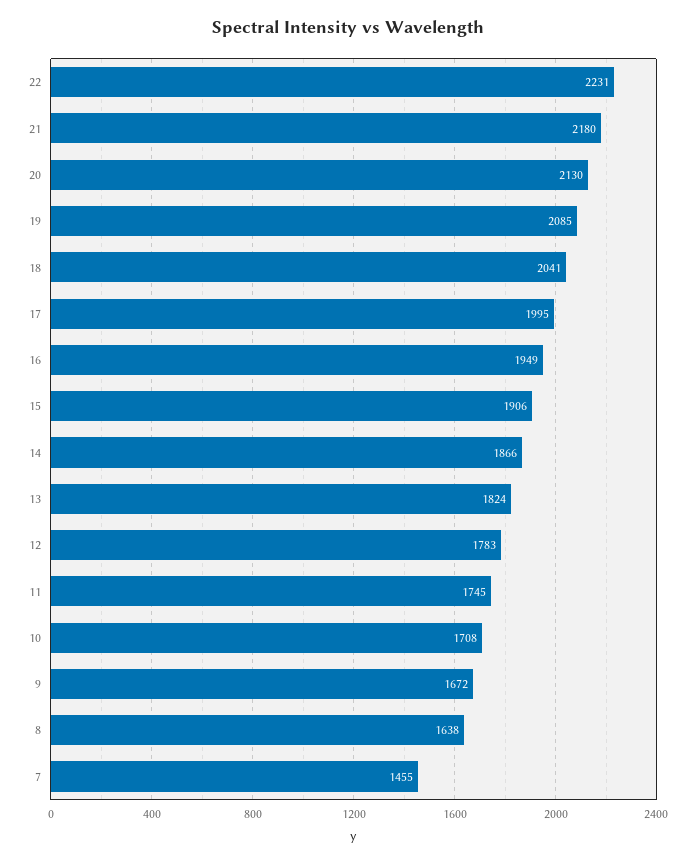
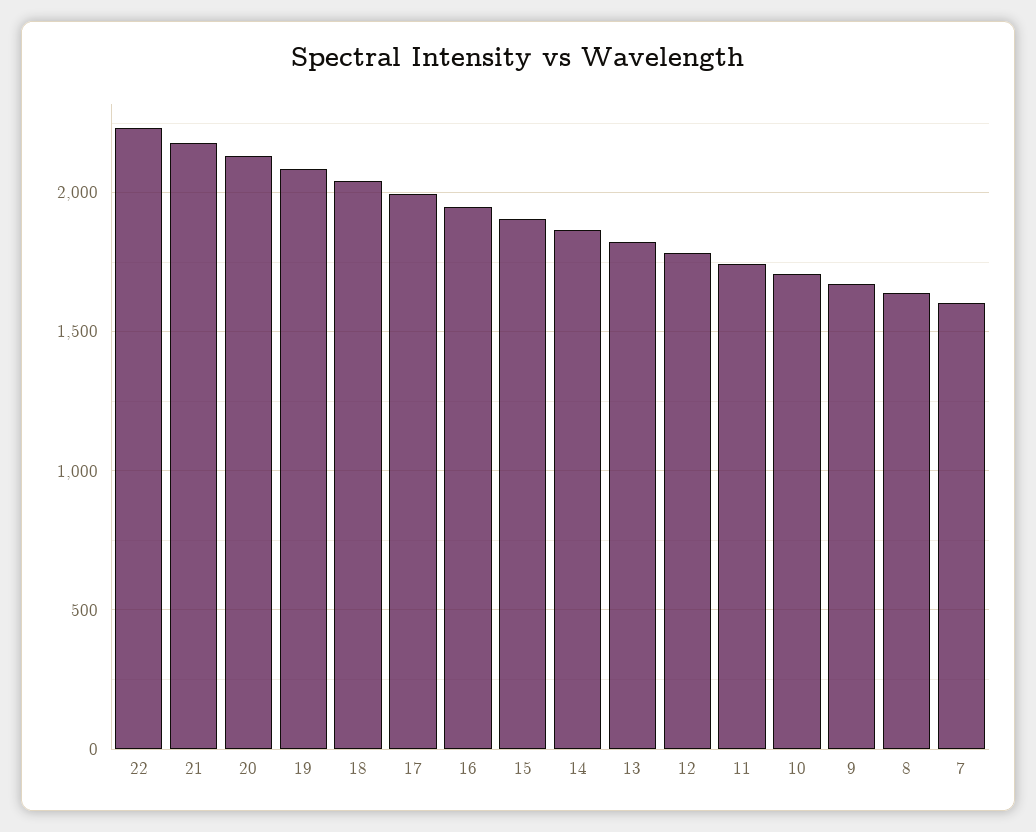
7: 1455 -> 1600

